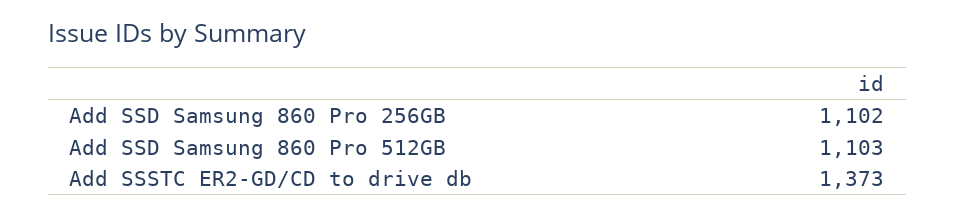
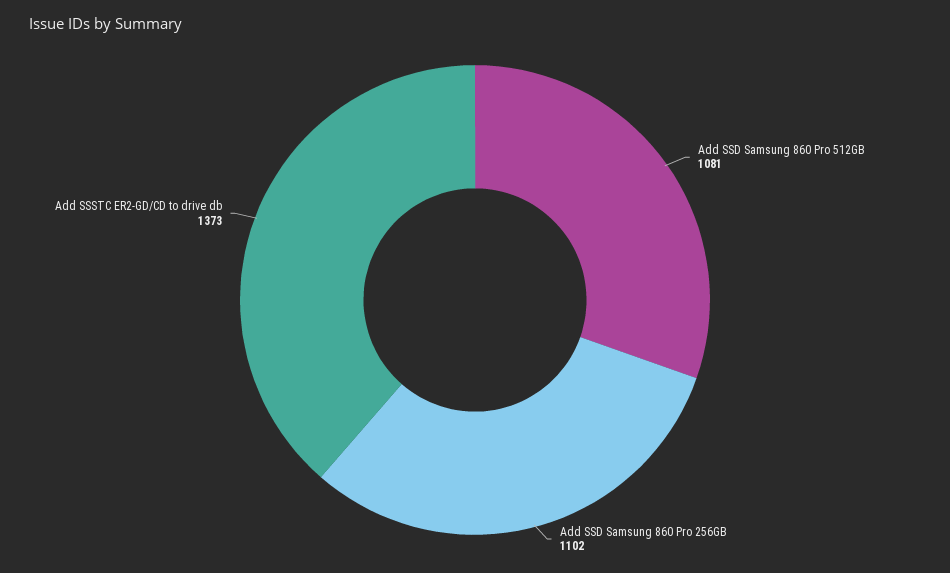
Add SSD Samsung 860 Pro 512GB: 1103 -> 1081

